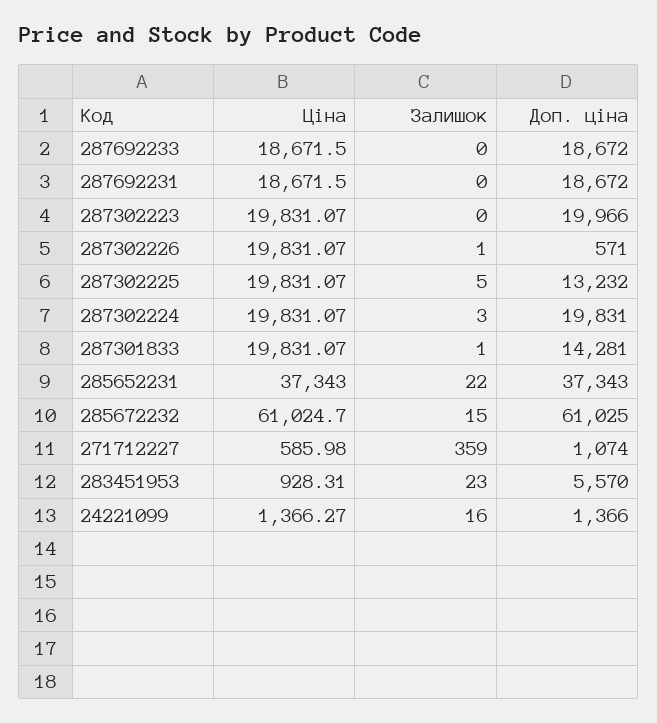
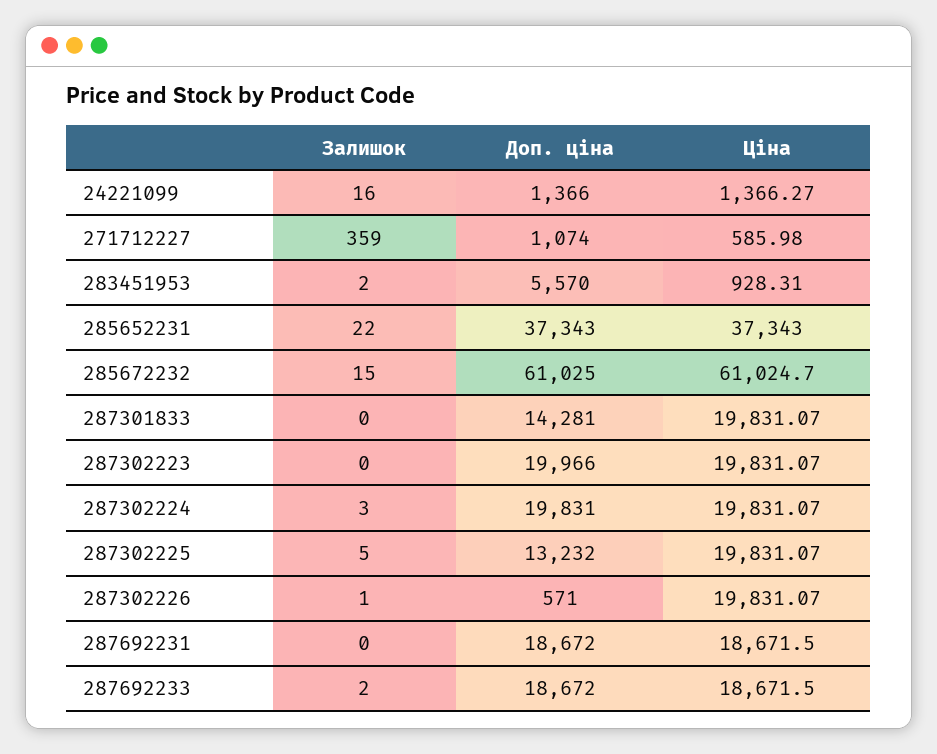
Залишок, 287692233: 0 -> 2
Залишок, 287301833: 1 -> 0
Залишок, 283451953: 23 -> 2

